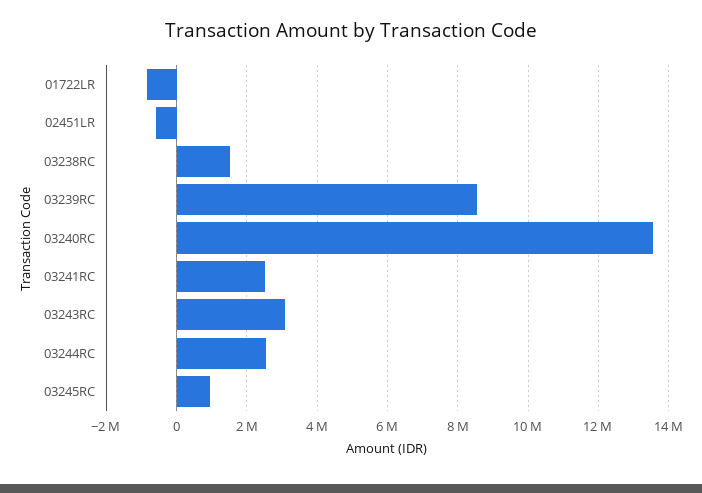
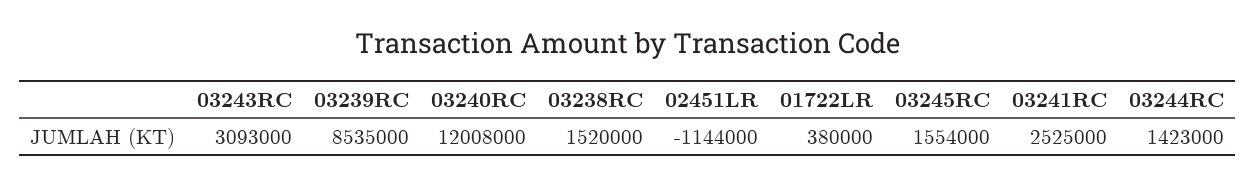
01722LR: -800000 -> 380000
02451LR: -600000 -> -1144000
03240RC: 13600000 -> 12008000
03244RC: 2600000 -> 1423000
03245RC: 1000000 -> 1554000

